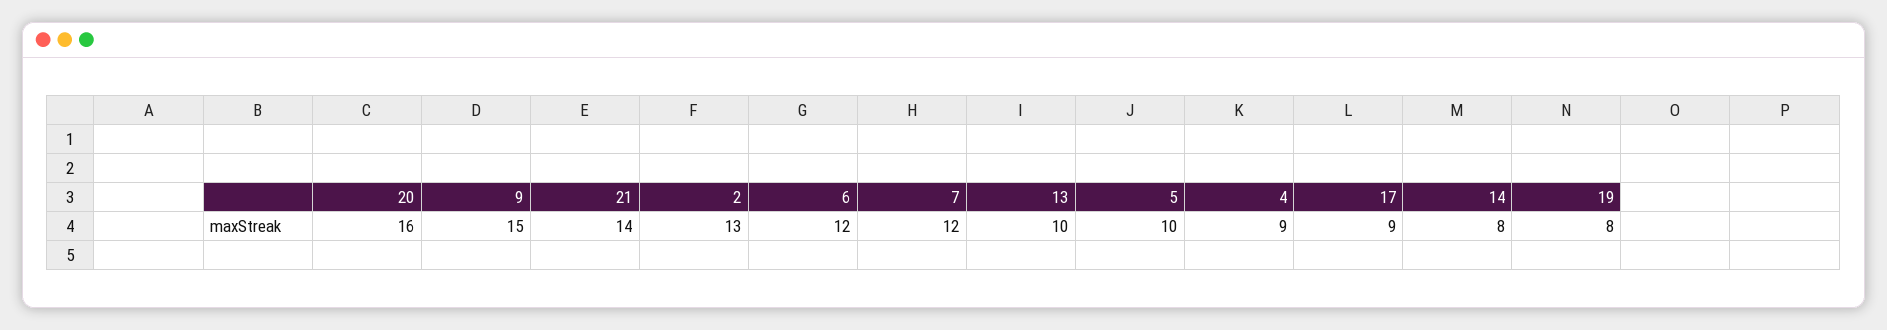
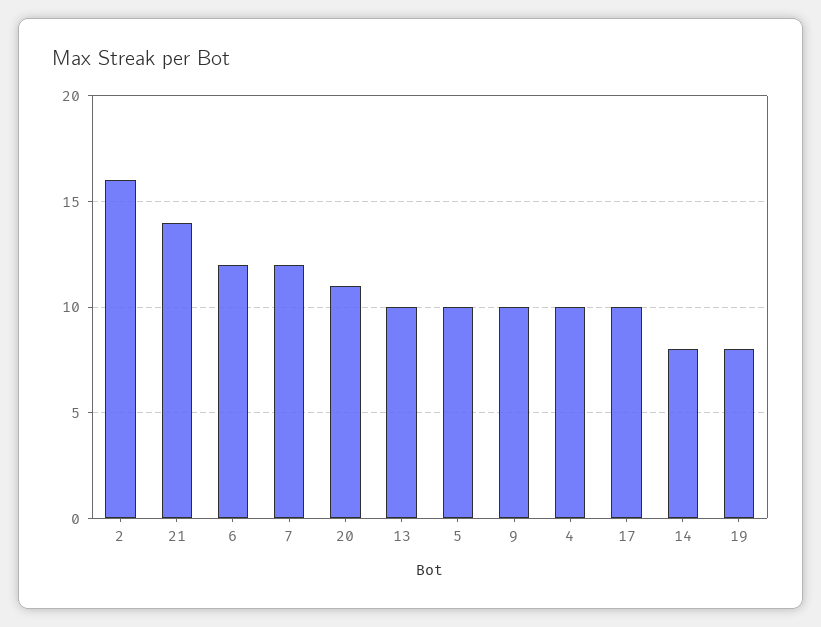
20: 16 -> 11
9: 15 -> 10
2: 13 -> 16
4: 9 -> 10
17: 9 -> 10

